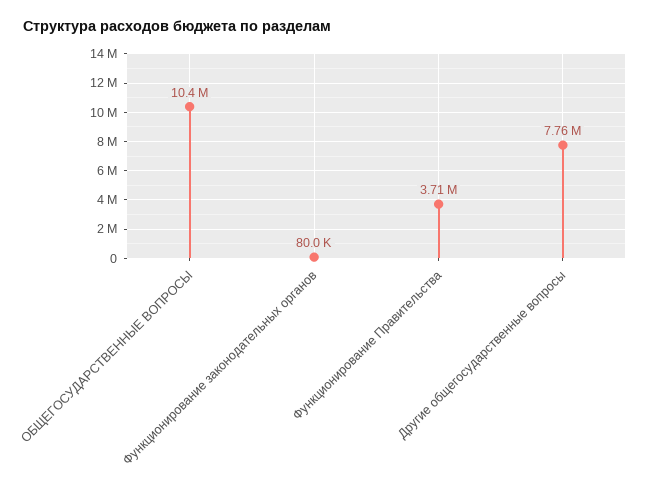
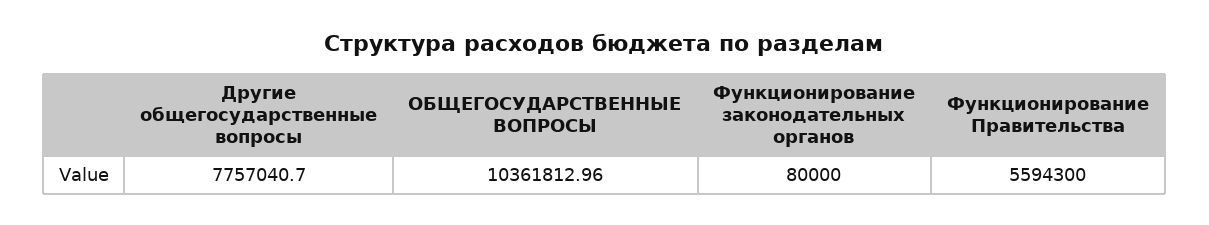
Функционирование Правительства: 3710000 -> 5594300

